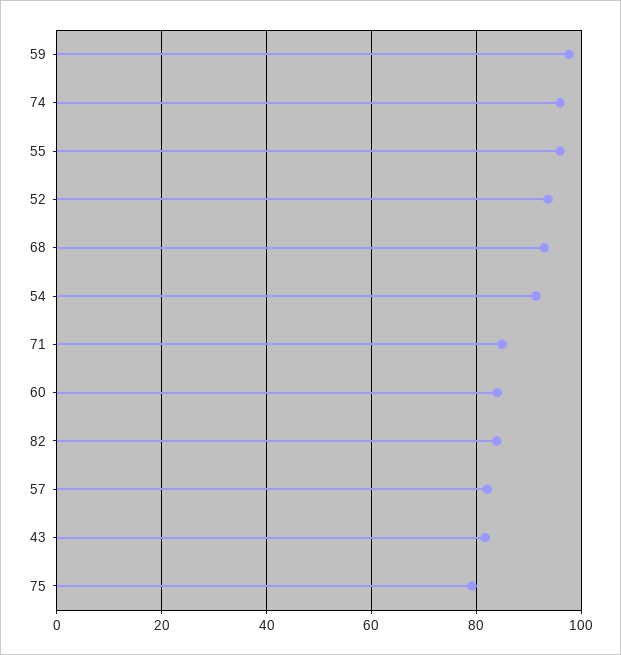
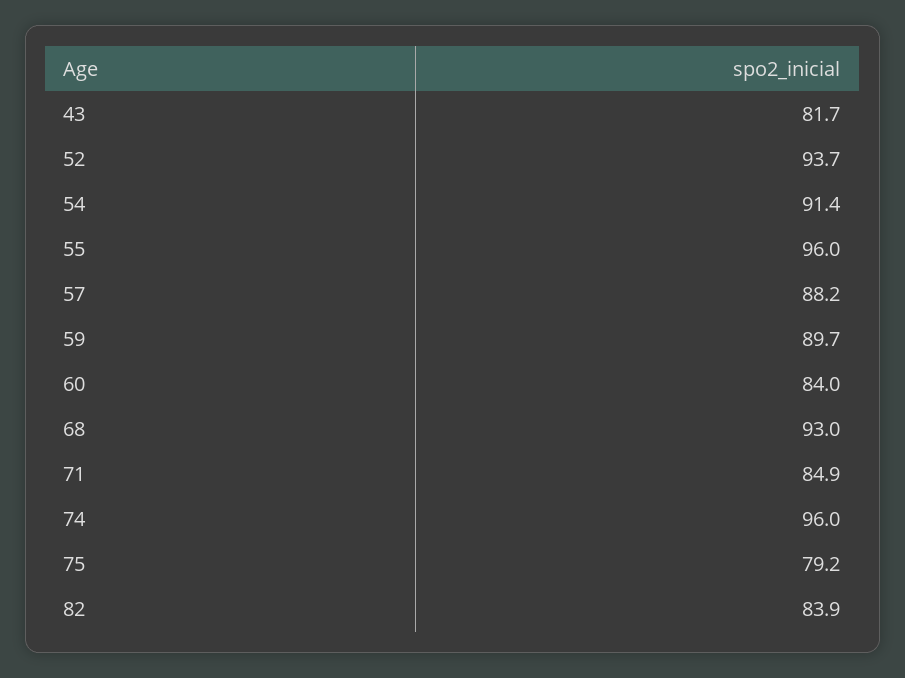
59: 98 -> 89.7
57: 82 -> 88.2

